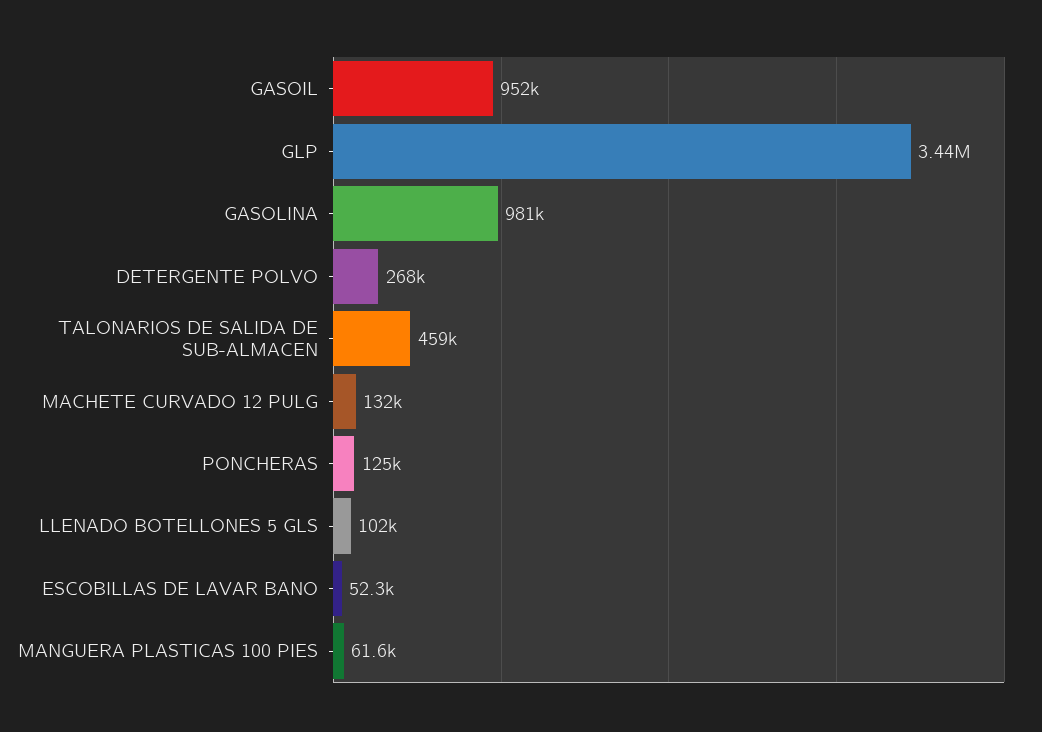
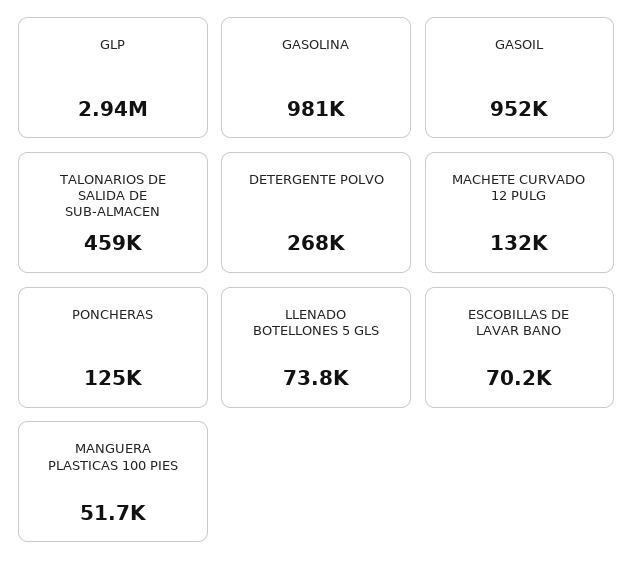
GLP: 3440000 -> 2940000
LLENADO BOTELLONES 5 GLS: 102000 -> 73800
ESCOBILLAS DE LAVAR BANO: 52300 -> 70200
MANGUERA PLASTICAS 100 PIES: 61600 -> 51700

